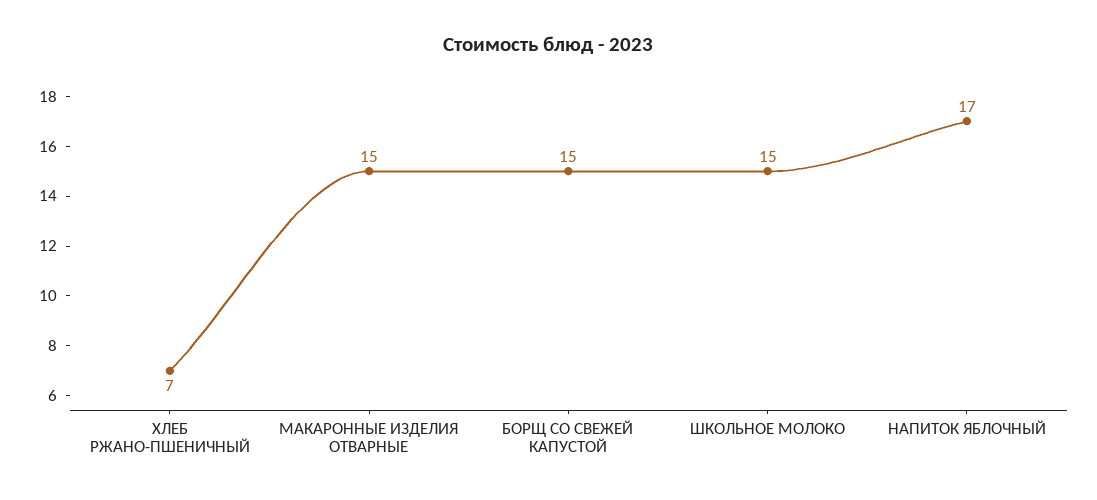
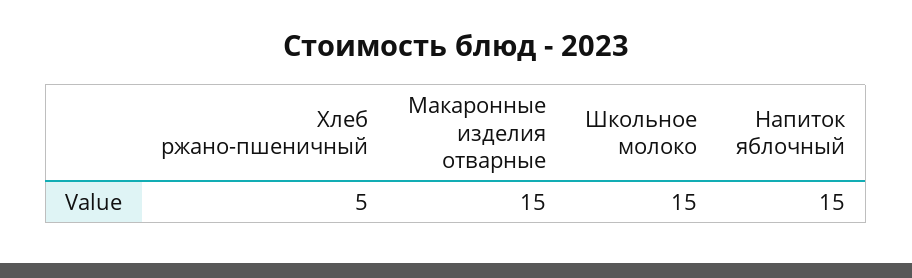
ХЛЕБ РЖАНО-ПШЕНИЧНЫЙ: 7 -> 5
БОРЩ СО СВЕЖЕЙ КАПУСТОЙ: 15 -> none
НАПИТОК ЯБЛОЧНЫЙ: 17 -> 15

